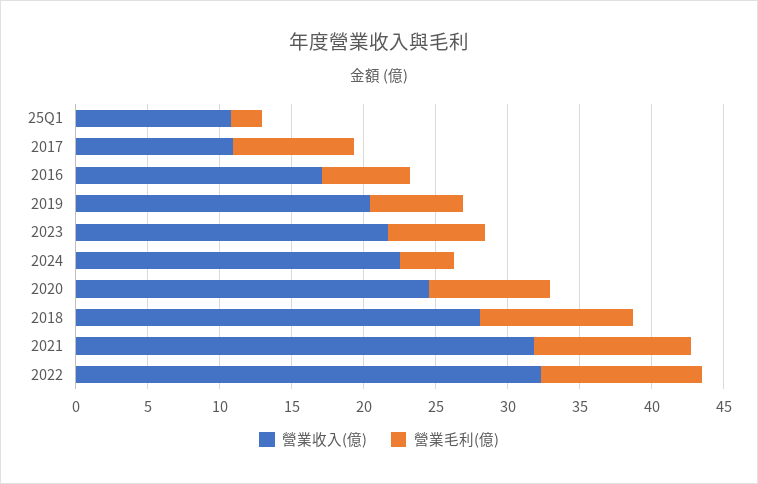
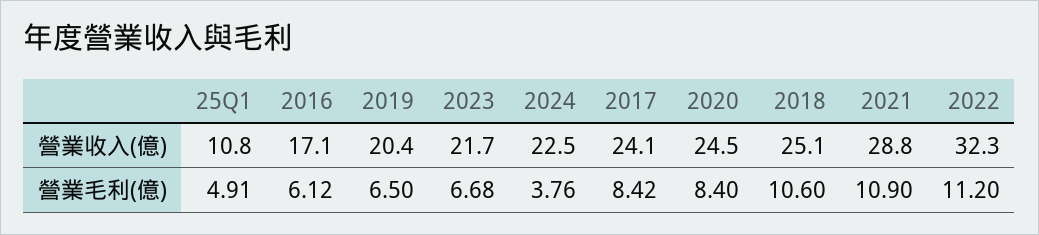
營業毛利(億), 25Q1: 2 -> 4.91
營業收入(億), 2017: 11 -> 24.1
營業收入(億), 2018: 28 -> 25.1
營業收入(億), 2021: 32 -> 28.8

